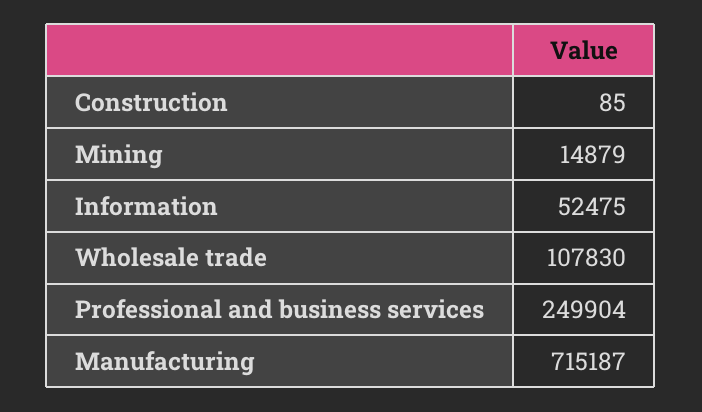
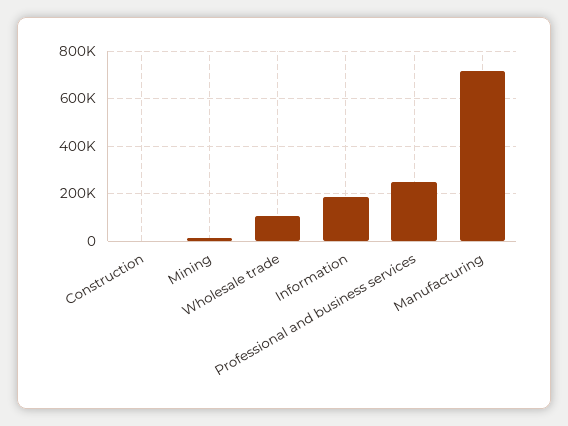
Information: 52475 -> 200000

